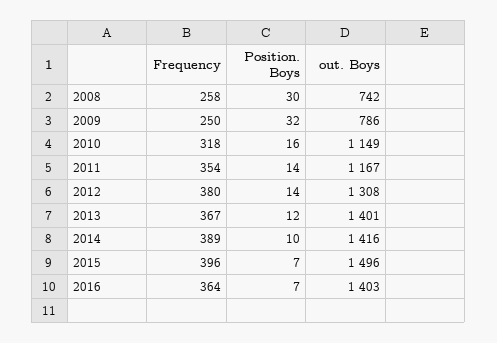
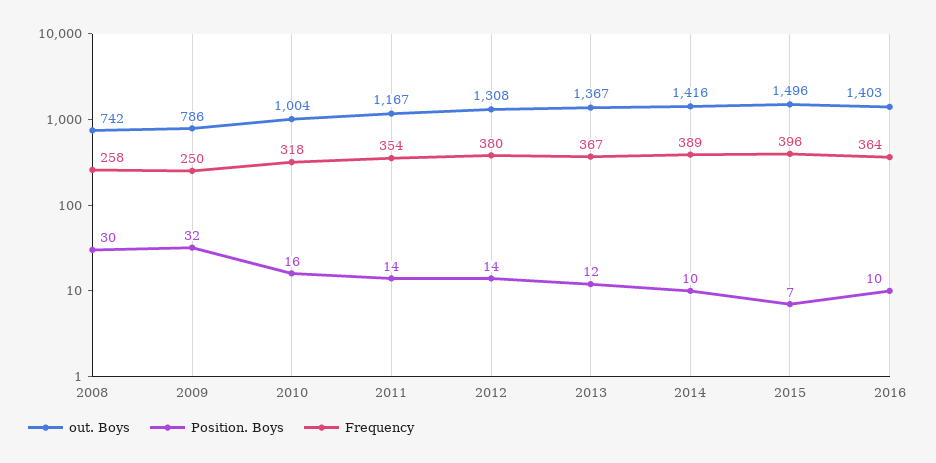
out. Boys, 2010: 1149 -> 1004
out. Boys, 2013: 1401 -> 1367
Position. Boys, 2016: 7 -> 10

